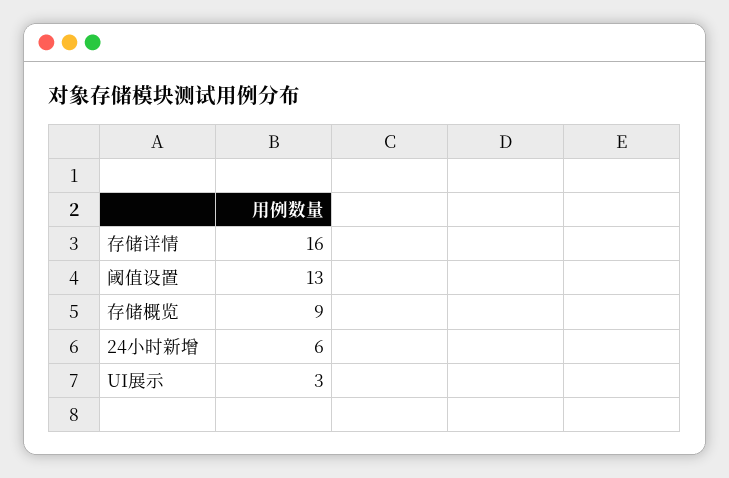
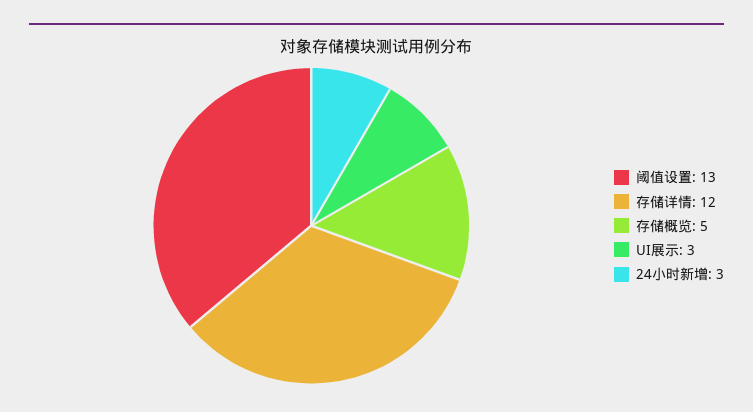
存储详情: 16 -> 12
存储概览: 9 -> 5
24小时新增: 6 -> 3

